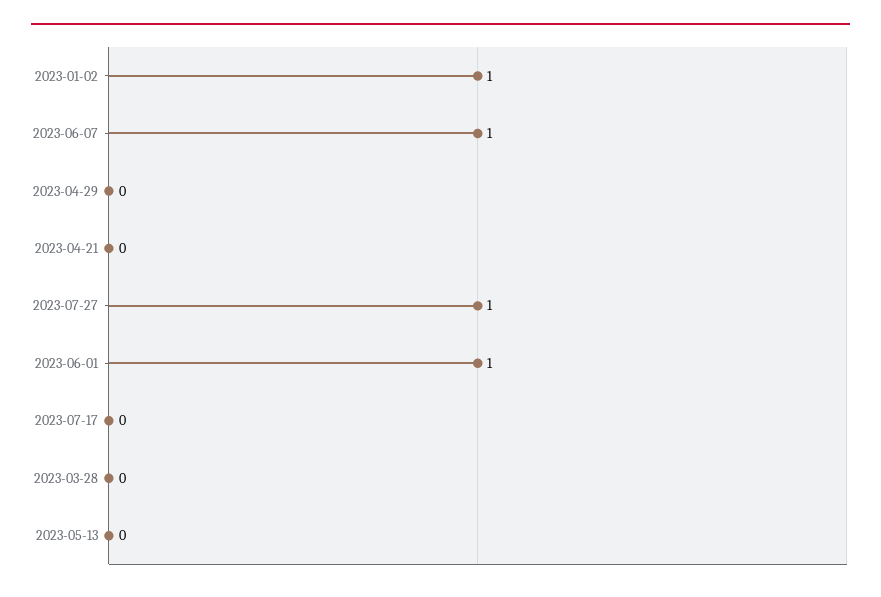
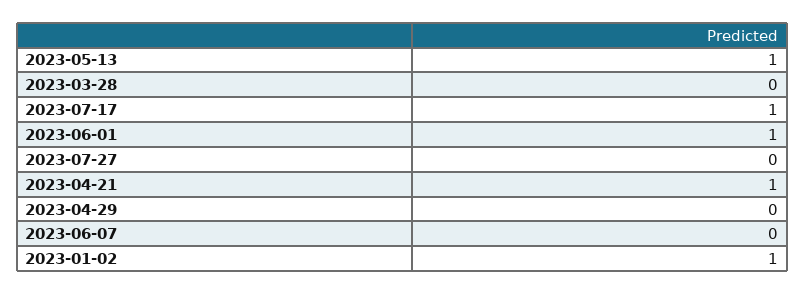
2023-06-07: 1 -> 0
2023-04-21: 0 -> 1
2023-07-27: 1 -> 0
2023-07-17: 0 -> 1
2023-05-13: 0 -> 1

